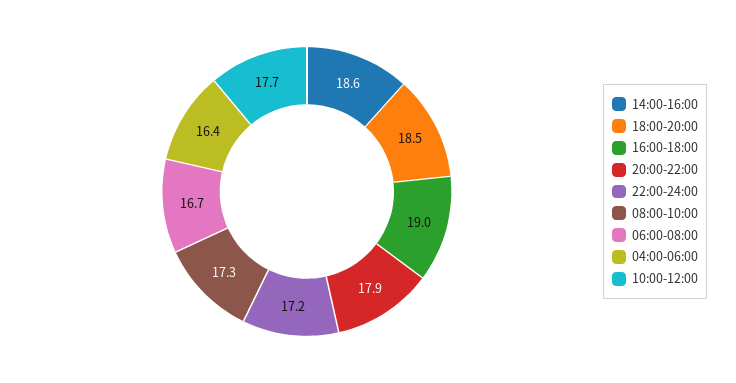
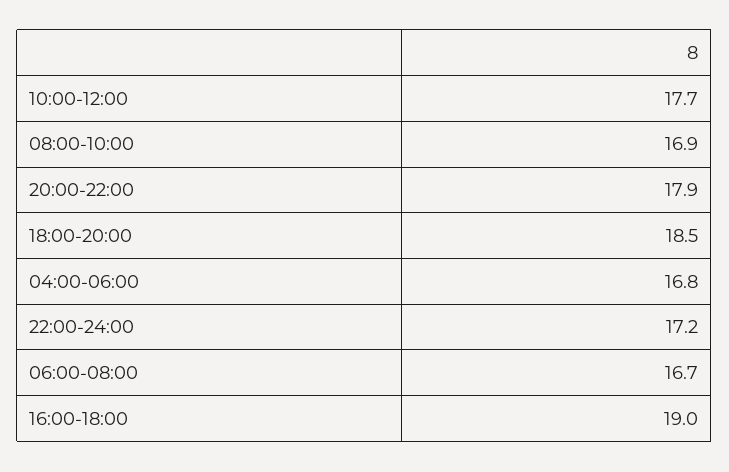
14:00-16:00: 18.6 -> none
08:00-10:00: 17.3 -> 16.9
04:00-06:00: 16.4 -> 16.8

